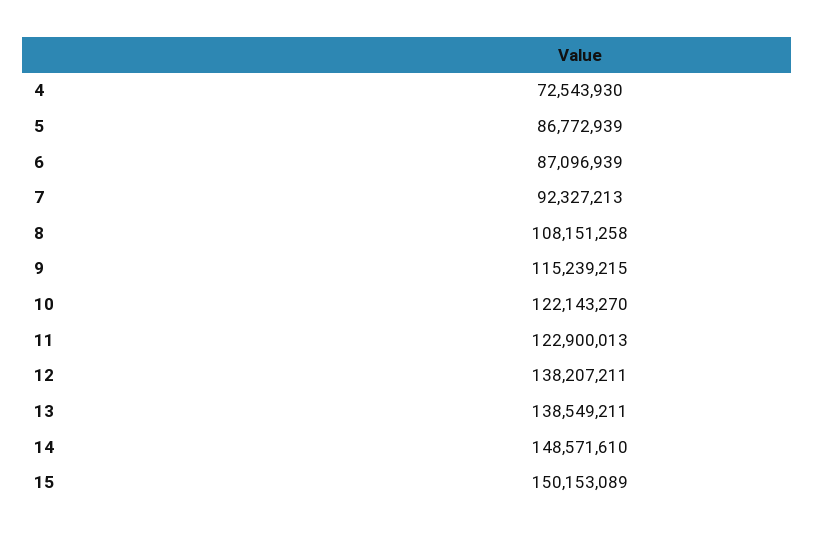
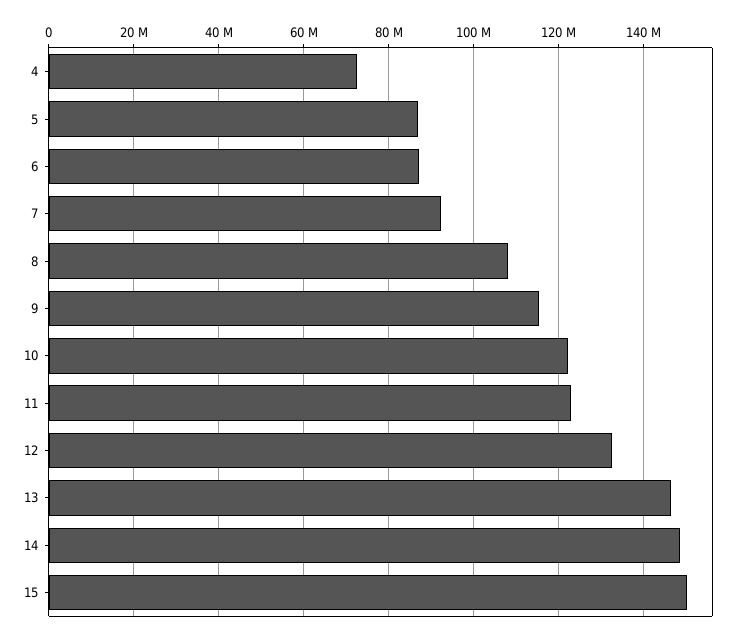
12: 138207211 -> 132000000
13: 138549211 -> 146000000

